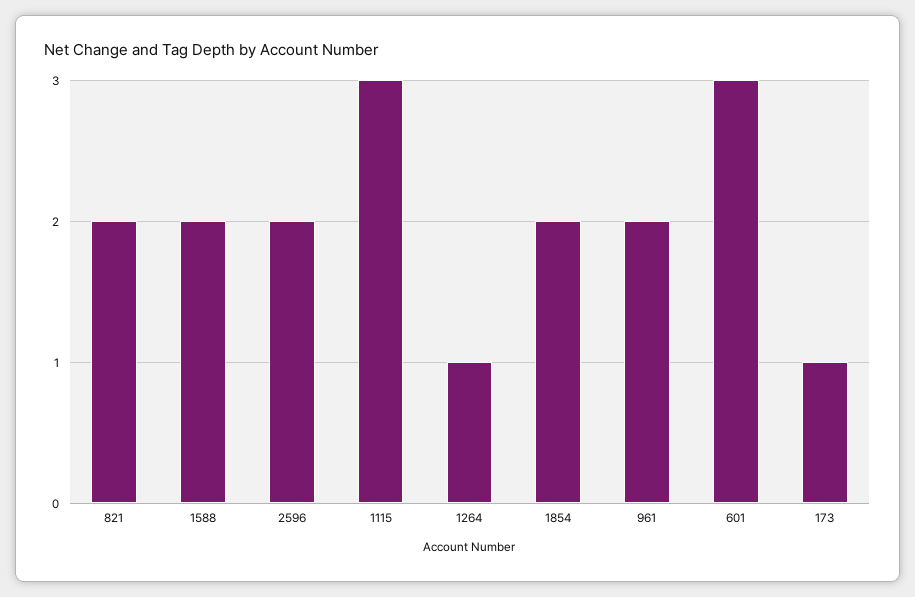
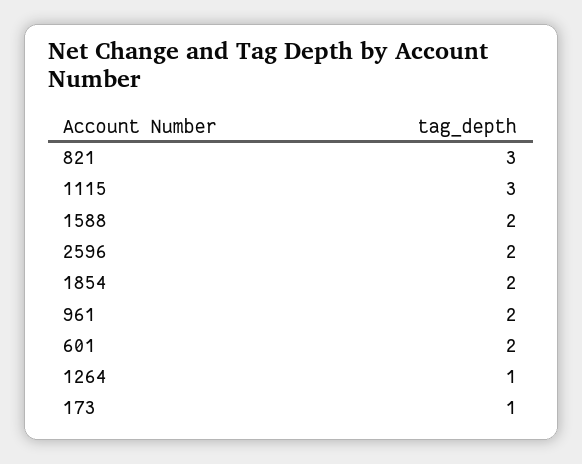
821: 2 -> 3
601: 3 -> 2

